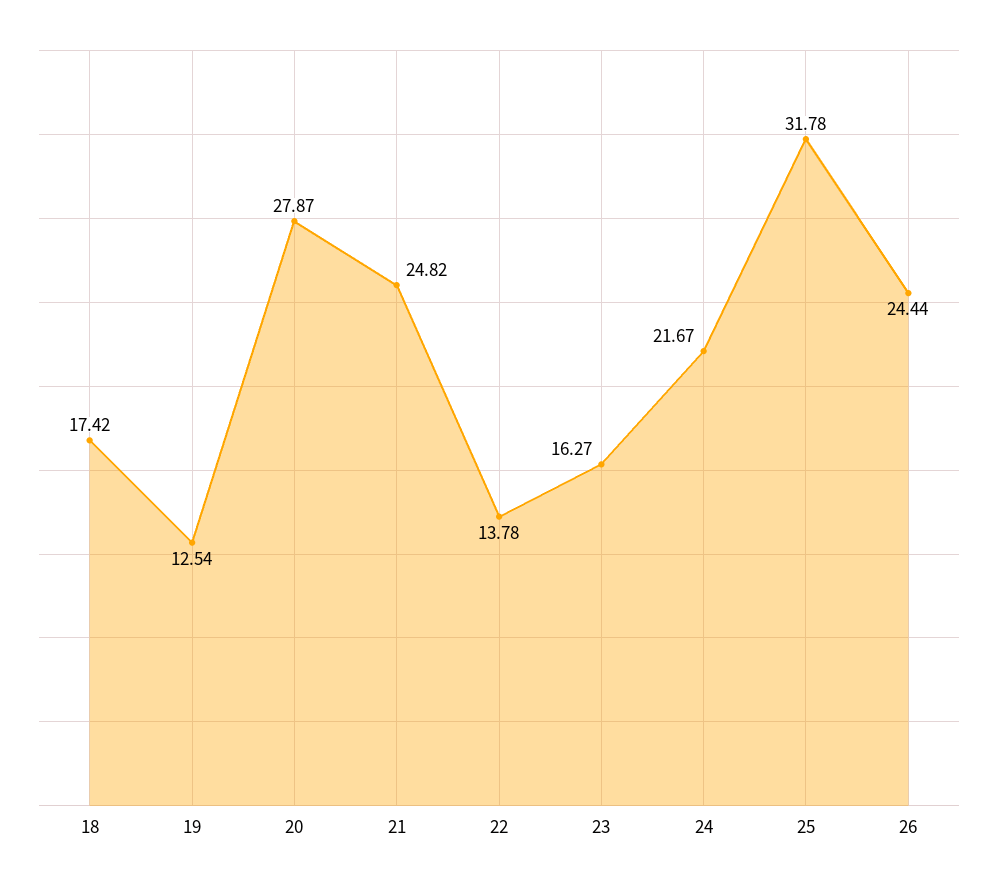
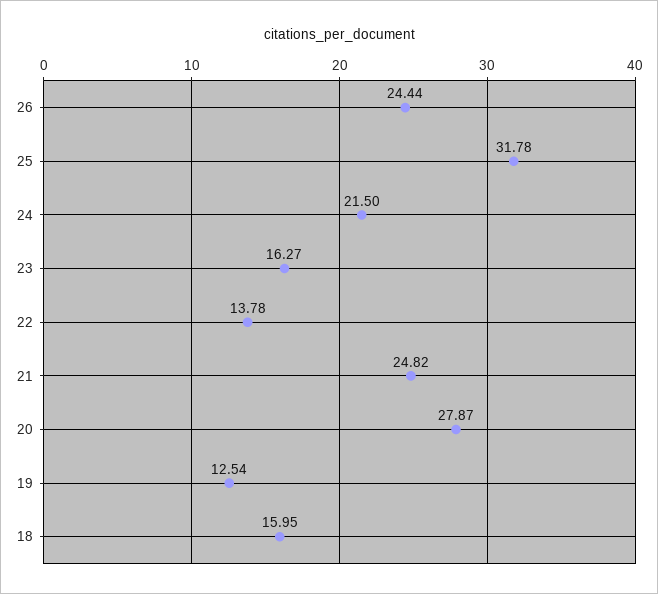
18: 17.42 -> 15.95
24: 21.67 -> 21.5

